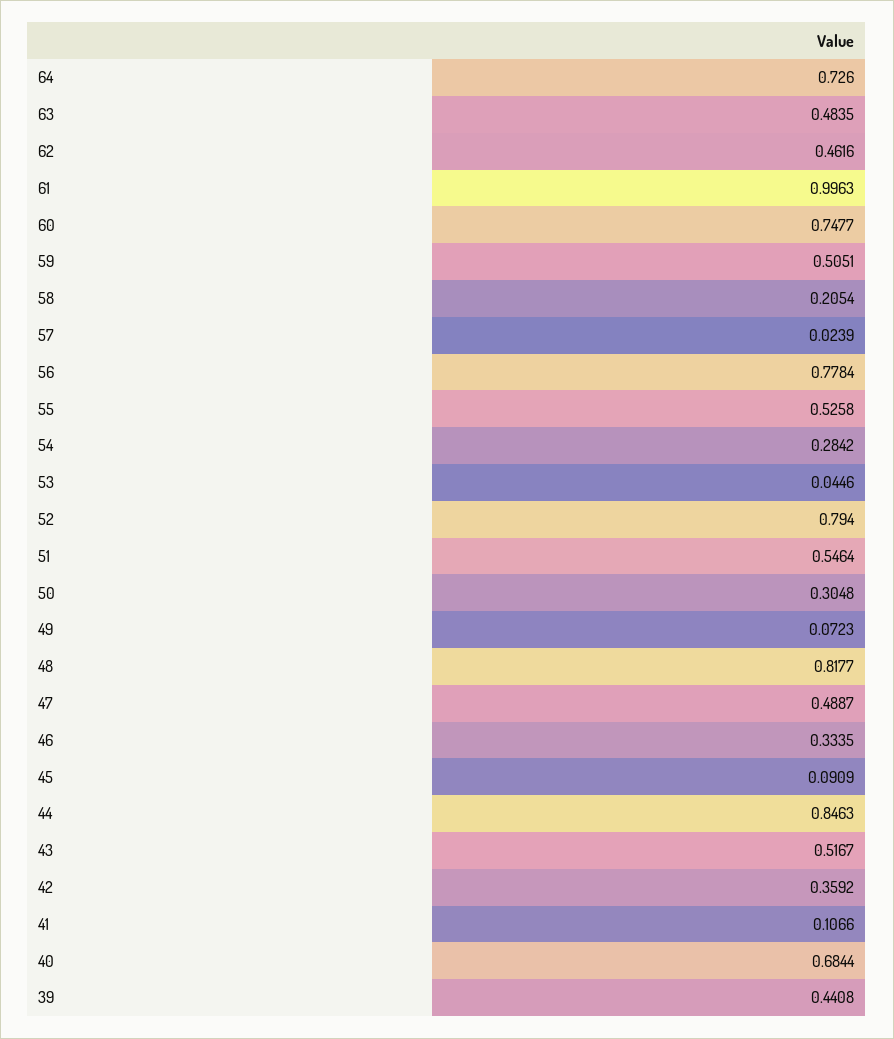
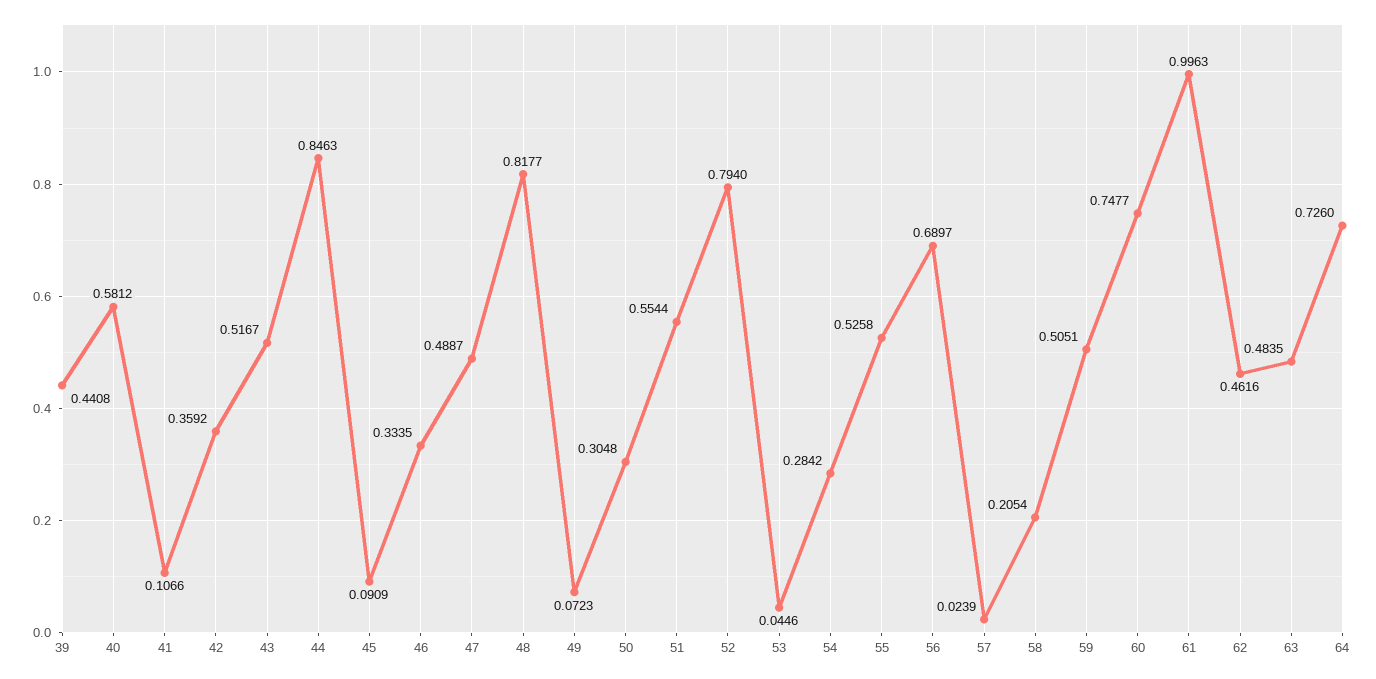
56: 0.7784 -> 0.6897
51: 0.5464 -> 0.5544
40: 0.6844 -> 0.5812

